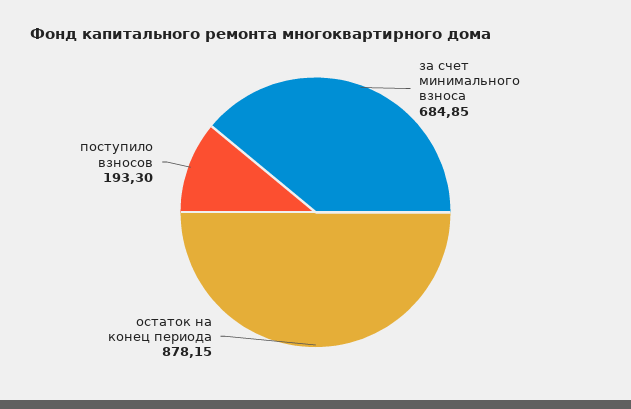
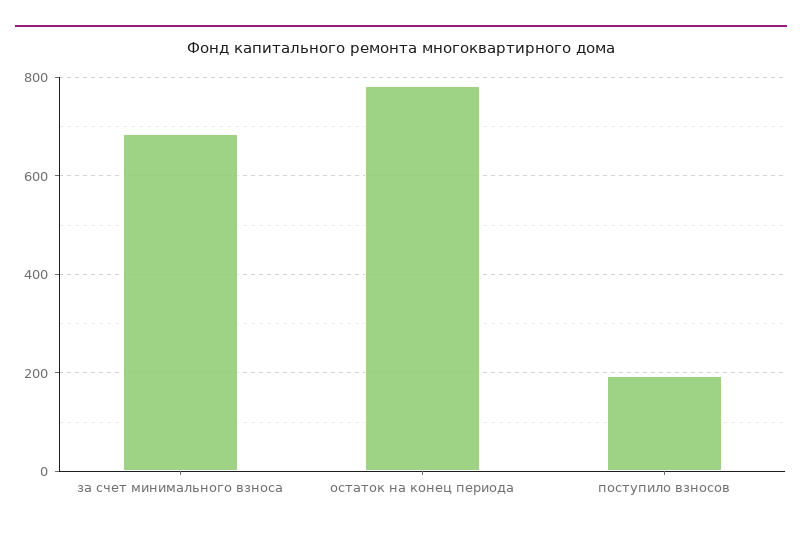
остаток на конец периода: 878.15 -> 780

